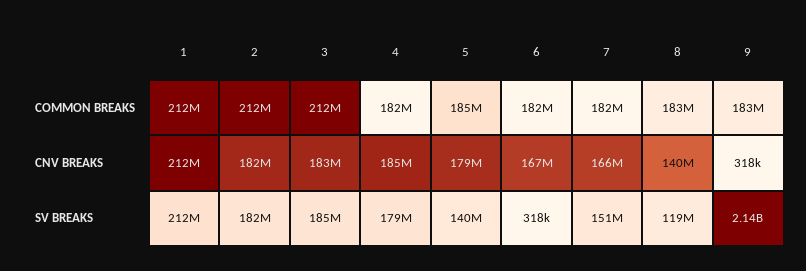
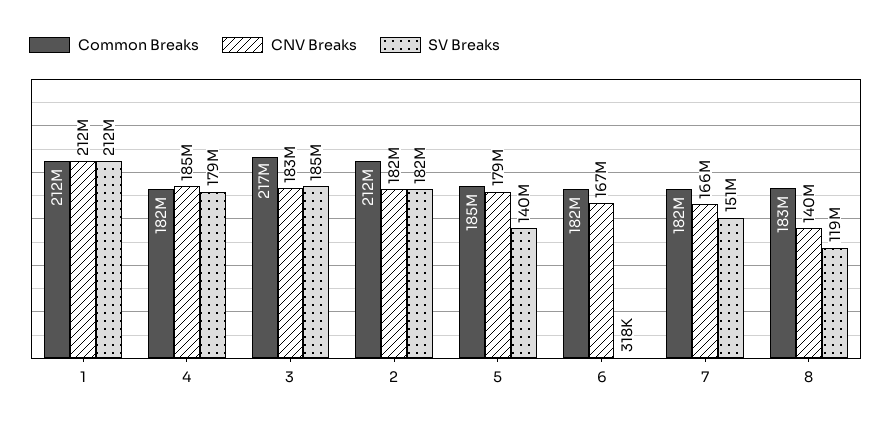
COMMON BREAKS, 3: 212000000 -> 217000000
COMMON BREAKS, 9: 183000000 -> none
CNV BREAKS, 9: 318000 -> none
SV BREAKS, 9: 2140000000 -> none

